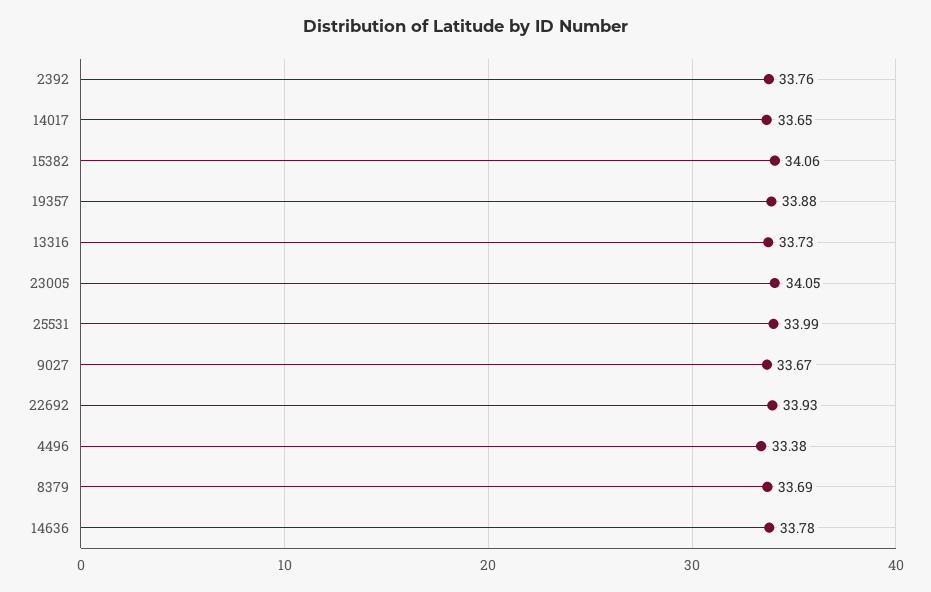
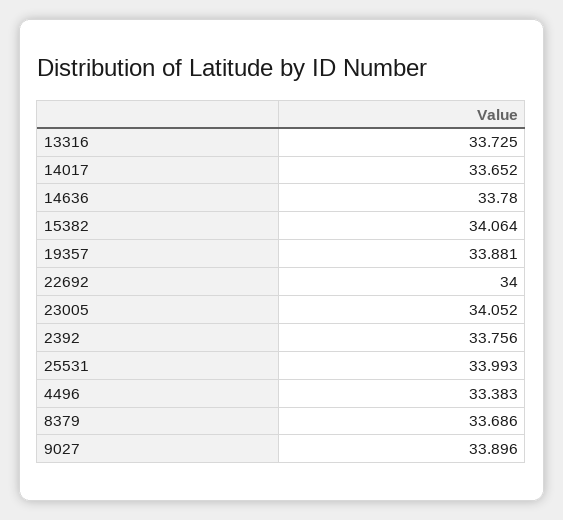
9027: 33.67 -> 33.896
22692: 33.93 -> 34

